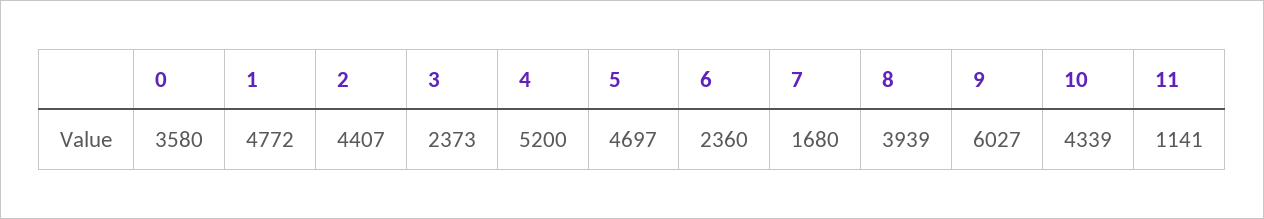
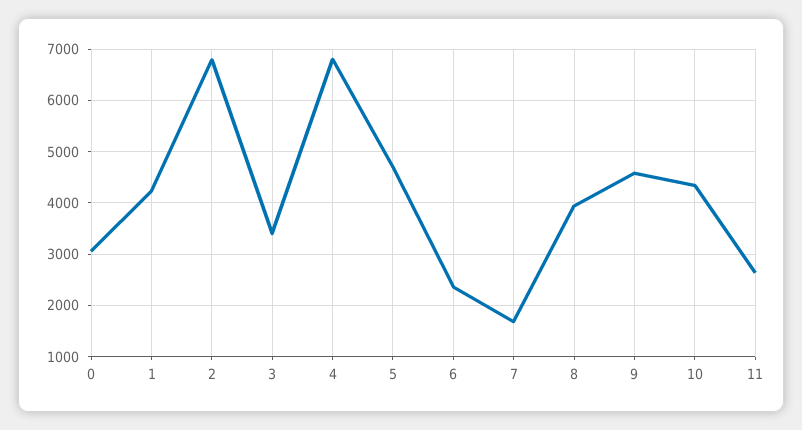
0: 3580 -> 3000
1: 4772 -> 4200
2: 4407 -> 6800
3: 2373 -> 3400
4: 5200 -> 6800
9: 6027 -> 4600
11: 1141 -> 2600

